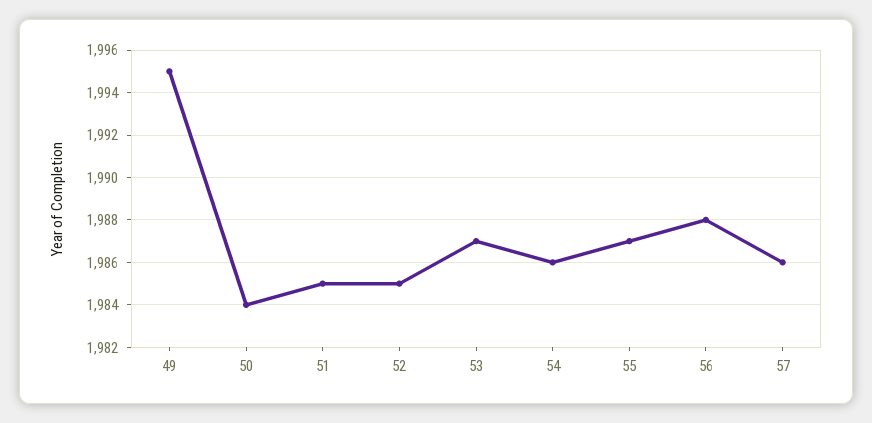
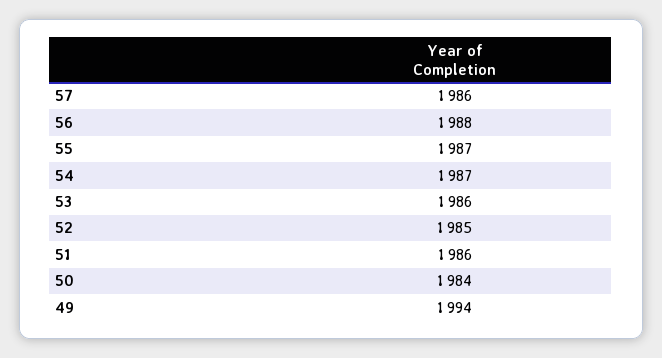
49: 1995 -> 1994
51: 1985 -> 1986
53: 1987 -> 1986
54: 1986 -> 1987

